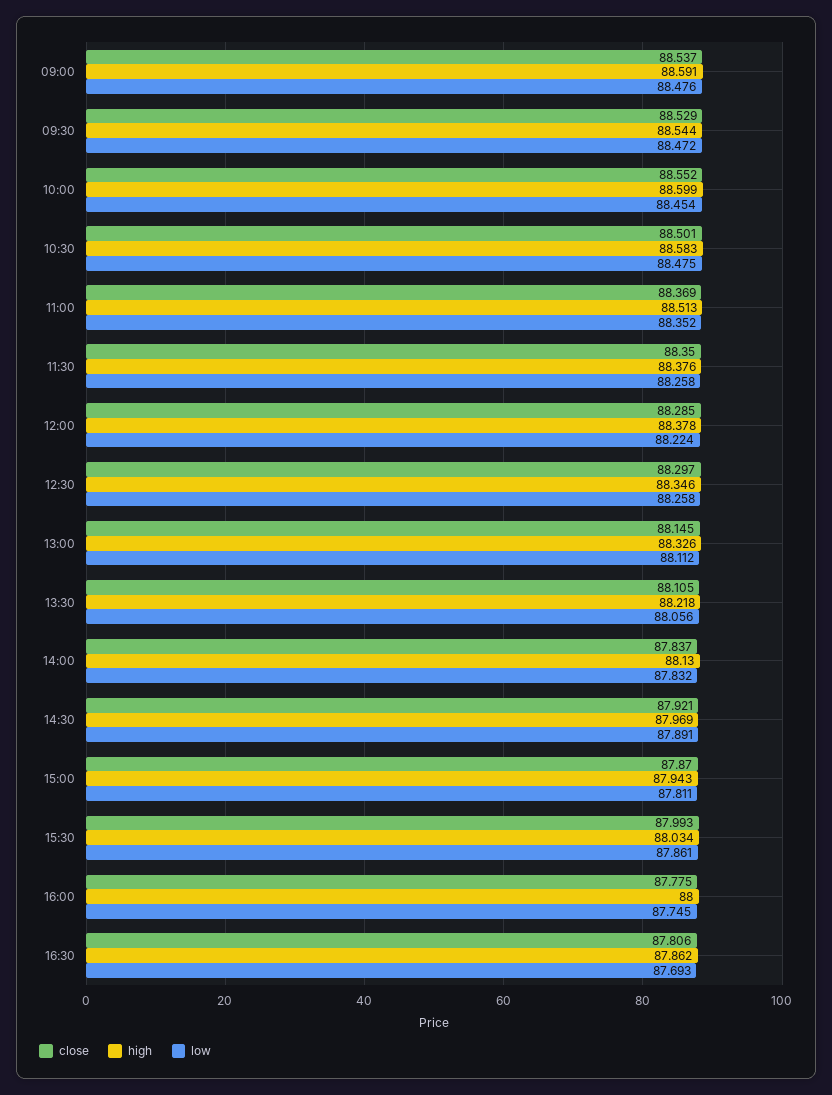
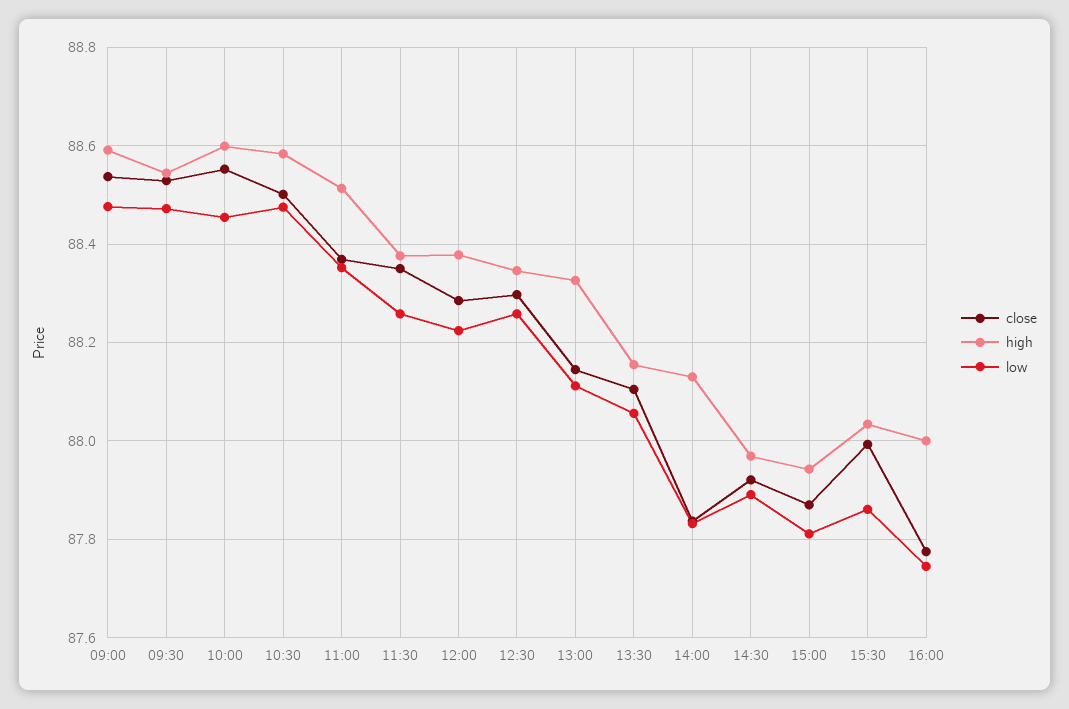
high, 13:30: 88.218 -> 88.16
close, 16:30: 87.806 -> none
high, 16:30: 87.862 -> none
low, 16:30: 87.693 -> none

